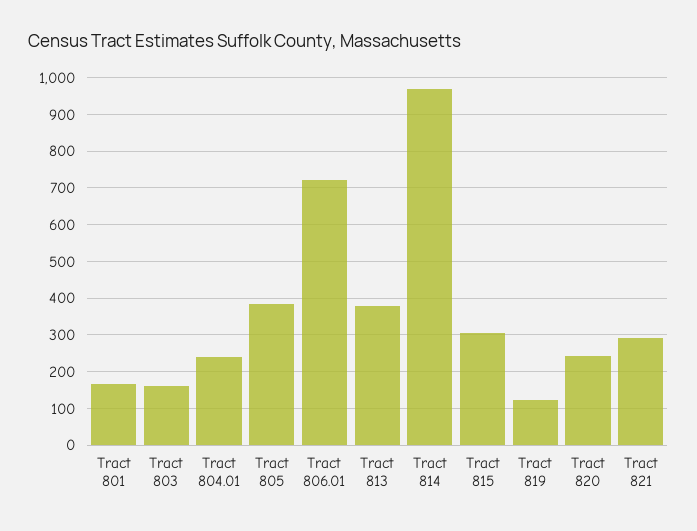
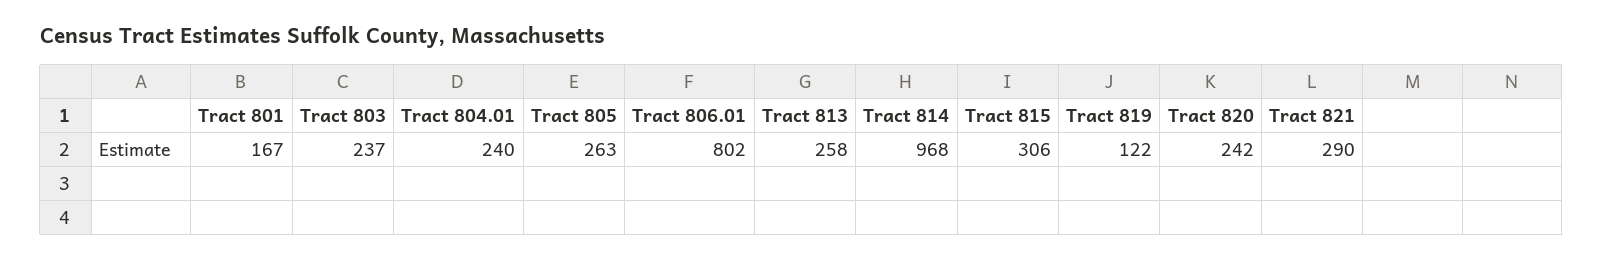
Tract 803: 160 -> 237
Tract 805: 380 -> 263
Tract 806.01: 720 -> 802
Tract 813: 380 -> 258

